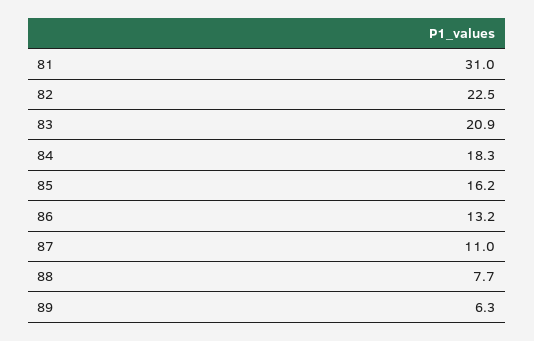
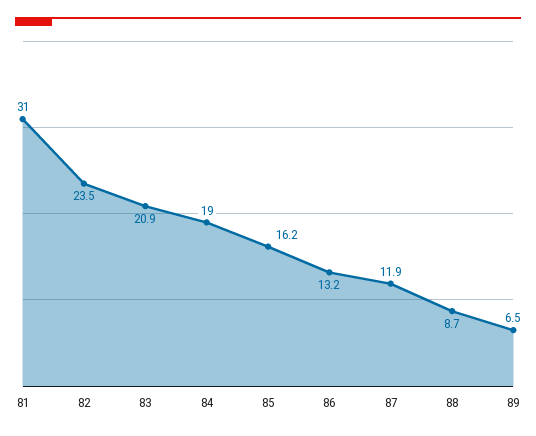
82: 22.5 -> 23.5
84: 18.3 -> 19
87: 11 -> 11.9
88: 7.7 -> 8.7
89: 6.3 -> 6.5

